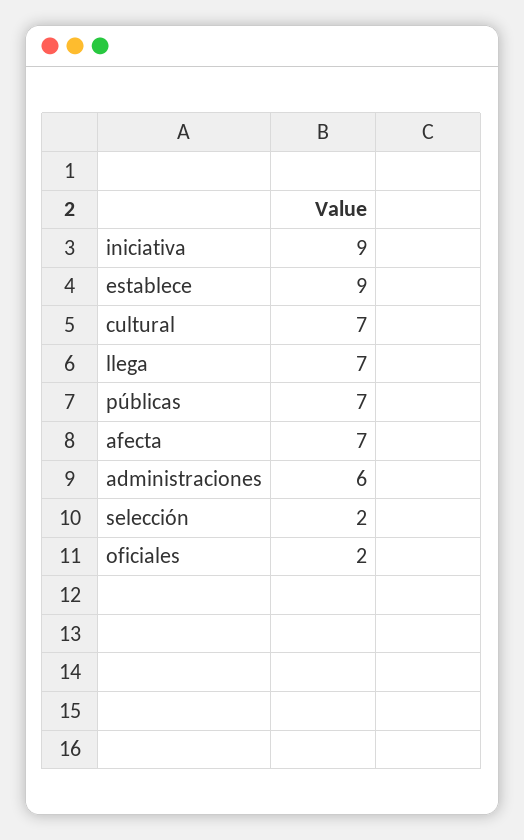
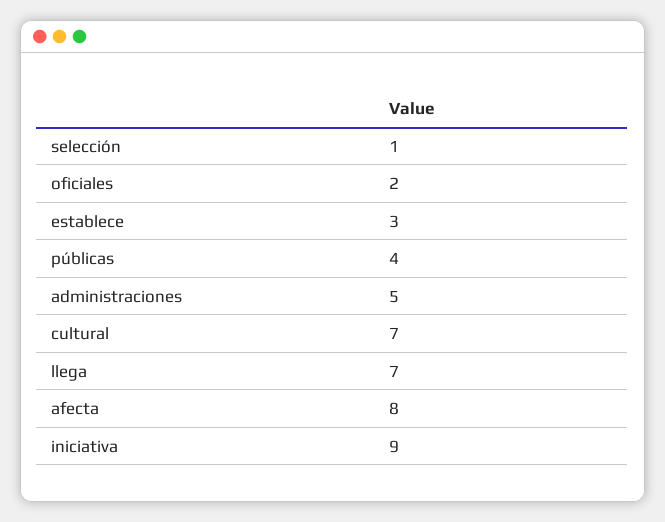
establece: 9 -> 3
públicas: 7 -> 4
afecta: 7 -> 8
administraciones: 6 -> 5
selección: 2 -> 1

